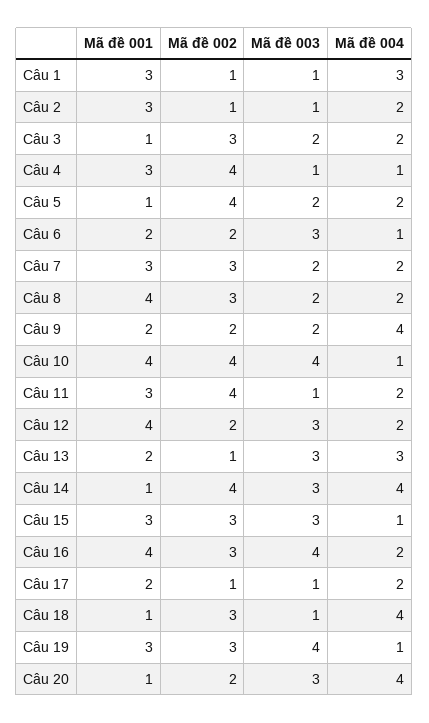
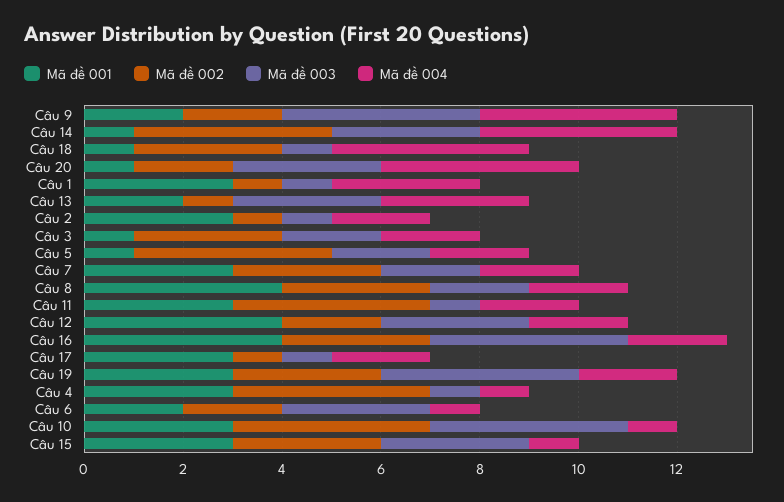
Mã đề 003, Câu 9: 2 -> 4
Mã đề 001, Câu 10: 4 -> 3
Mã đề 001, Câu 17: 2 -> 3
Mã đề 004, Câu 19: 1 -> 2

